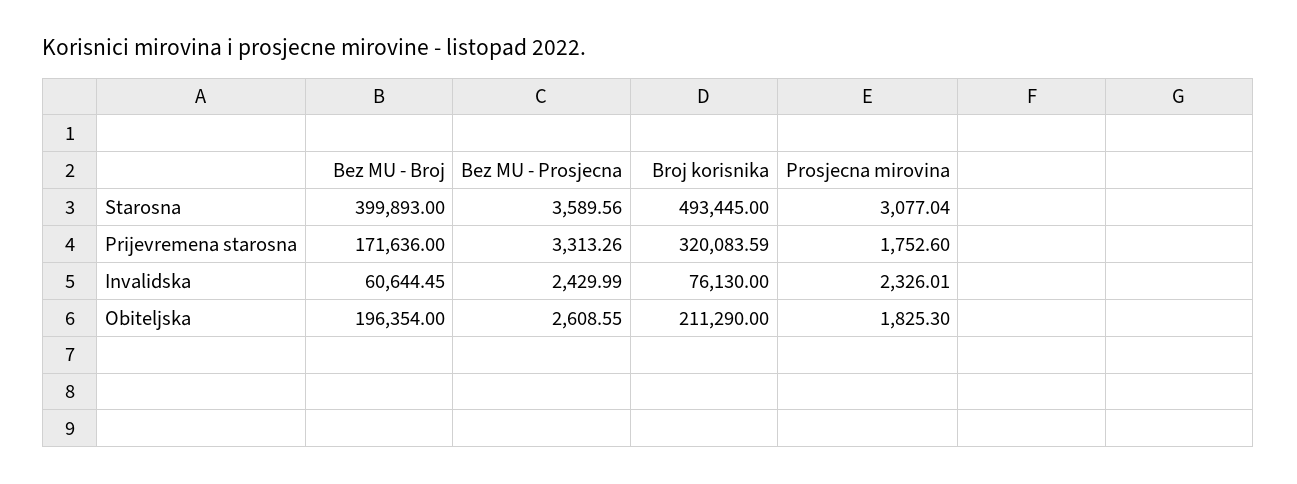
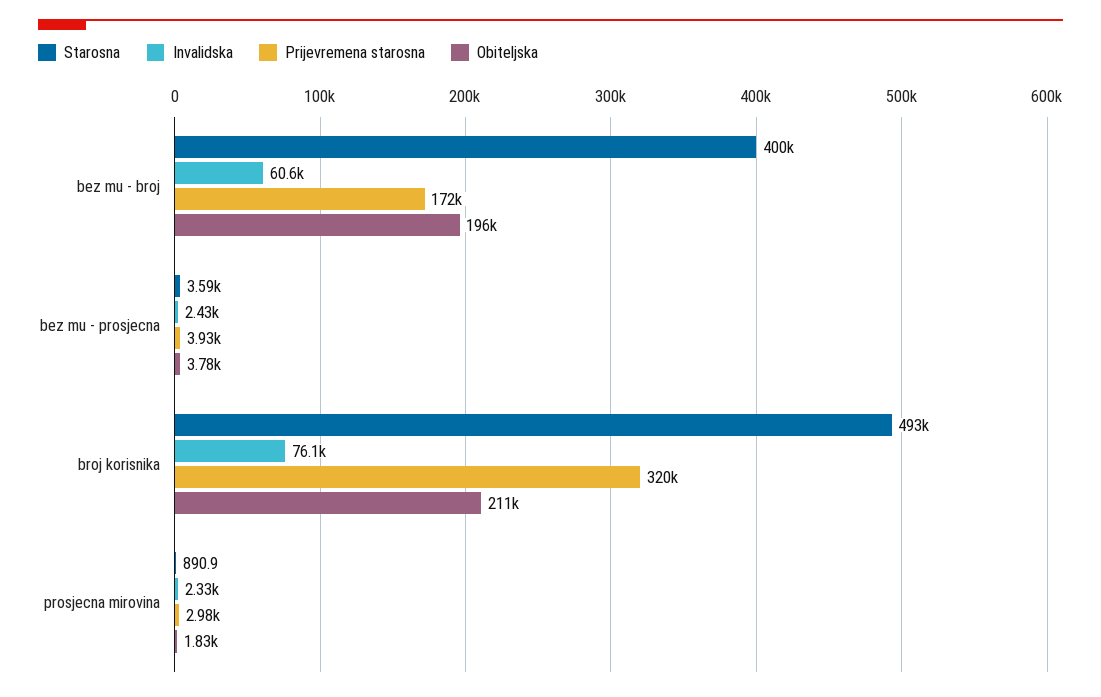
Starosna, Prosjecna mirovina: 3077.04 -> 890.9
Prijevremena starosna, Bez MU - Prosjecna: 3313.26 -> 3930
Prijevremena starosna, Prosjecna mirovina: 1752.6 -> 2980
Obiteljska, Bez MU - Prosjecna: 2608.55 -> 3780

